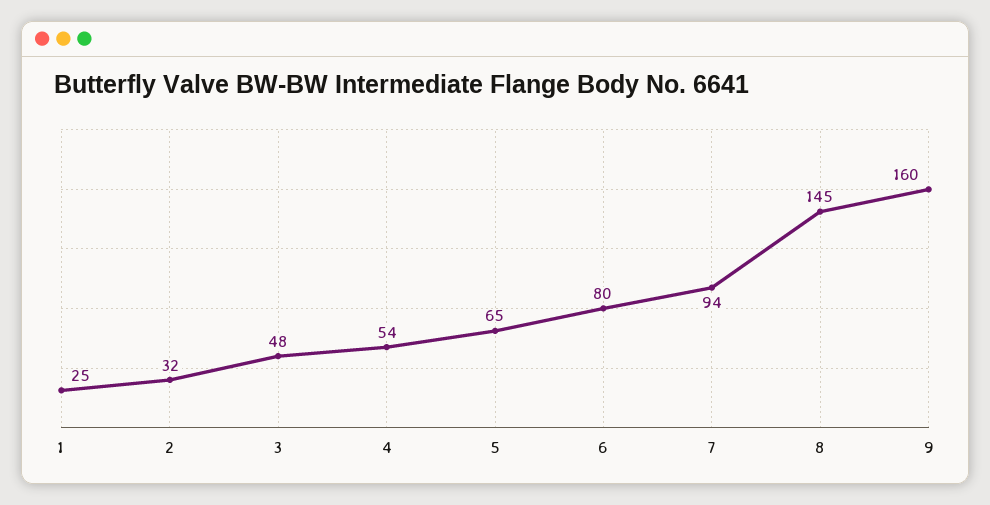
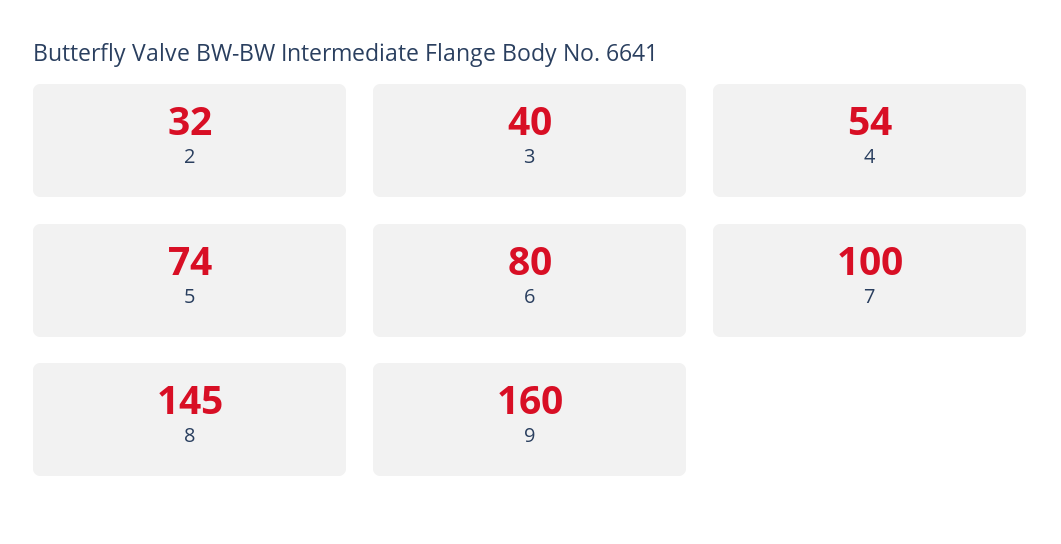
1: 25 -> none
3: 48 -> 40
5: 65 -> 74
7: 94 -> 100

